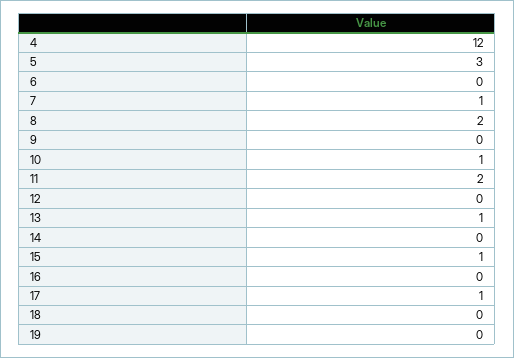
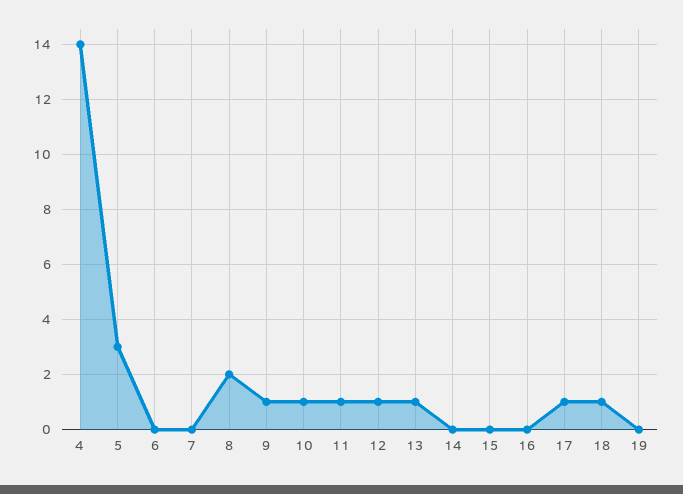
4: 12 -> 14
7: 1 -> 0
9: 0 -> 1
11: 2 -> 1
12: 0 -> 1
15: 1 -> 0
18: 0 -> 1

